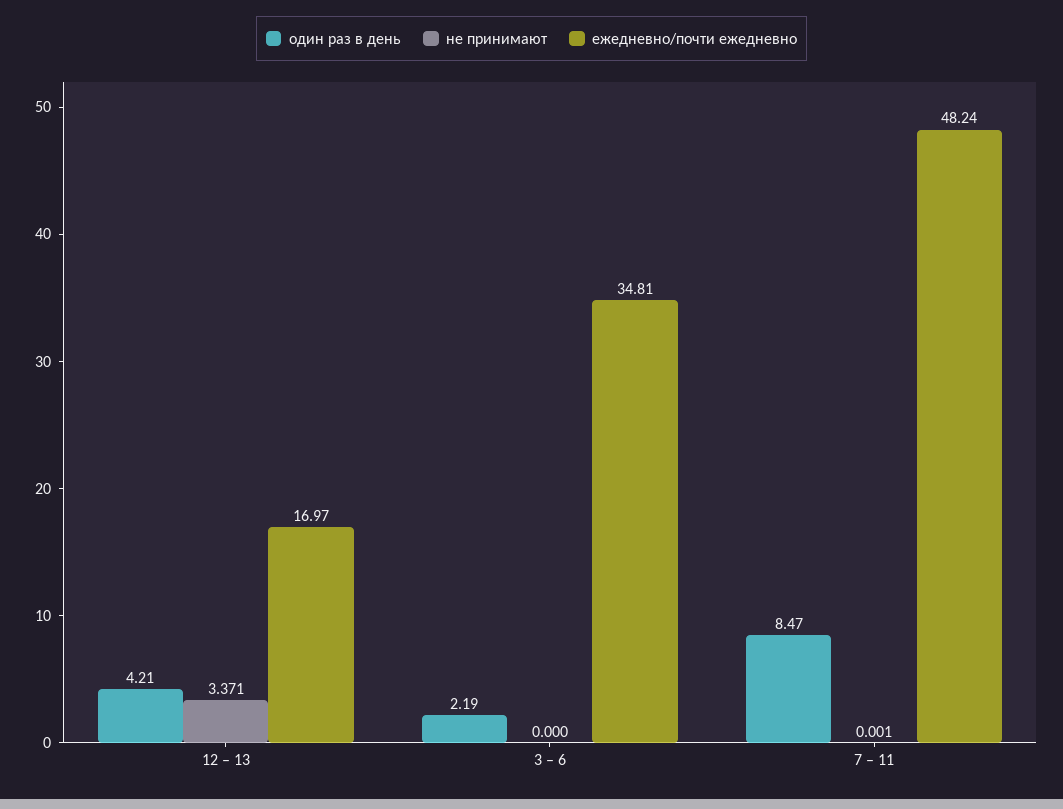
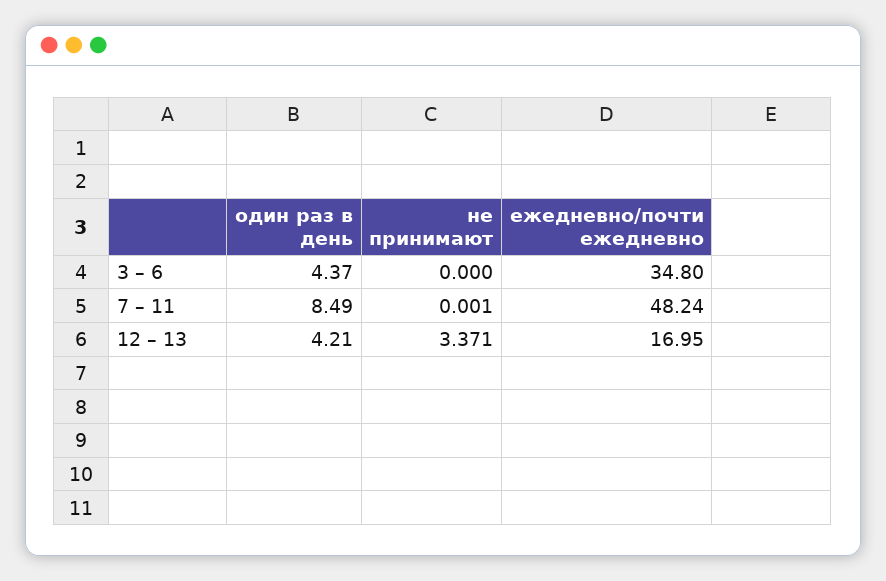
ежедневно/почти ежедневно, 12 – 13: 16.97 -> 16.95
один раз в день, 3 – 6: 2.19 -> 4.37
ежедневно/почти ежедневно, 3 – 6: 34.81 -> 34.8
один раз в день, 7 – 11: 8.47 -> 8.49

